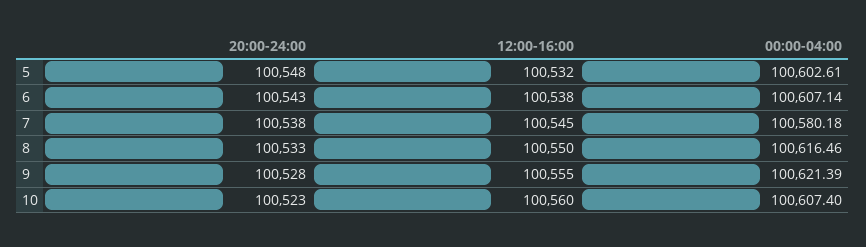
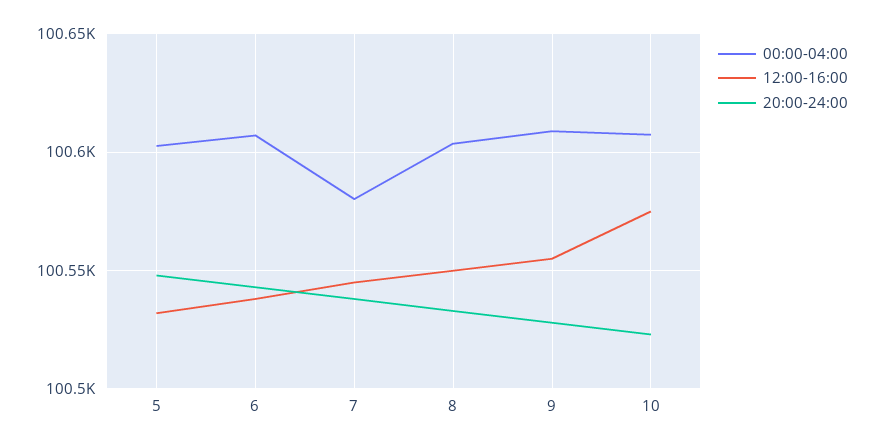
00:00-04:00, 8: 100616.46 -> 100605
00:00-04:00, 9: 100621.39 -> 100610
12:00-16:00, 10: 100560 -> 100575

